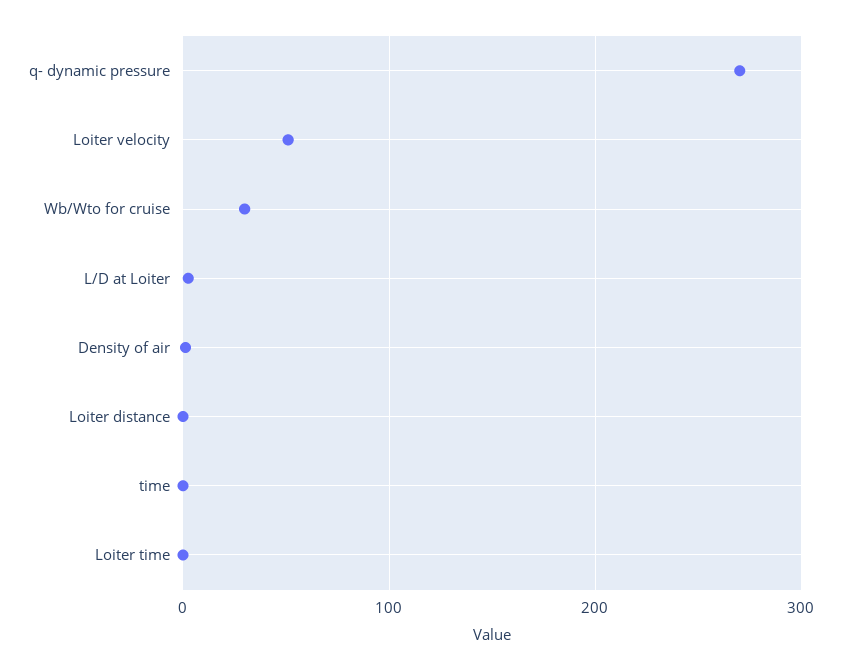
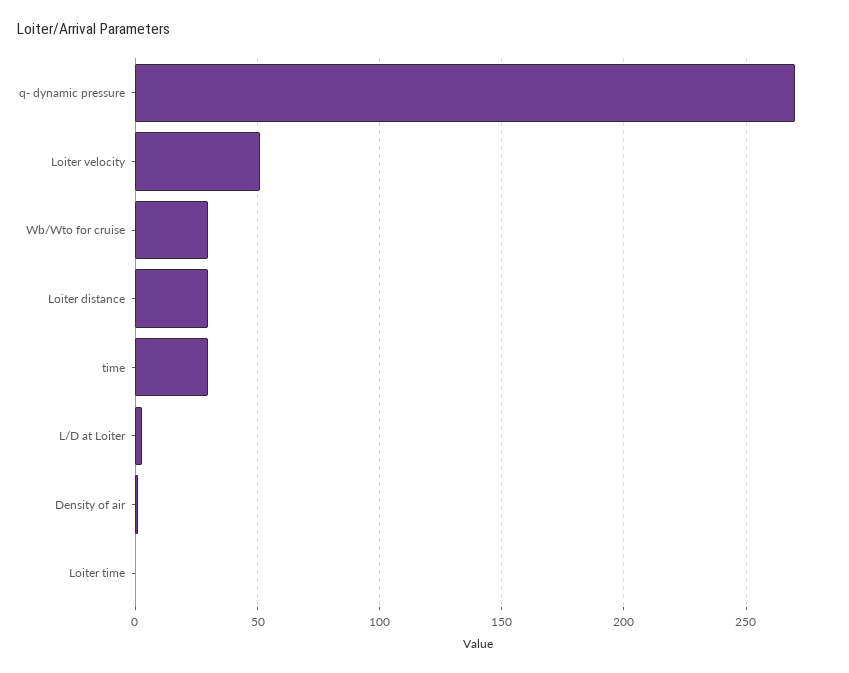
Loiter distance: 0 -> 30
time: 0 -> 30

